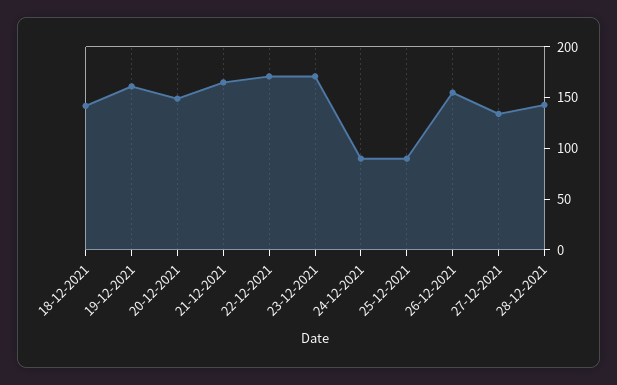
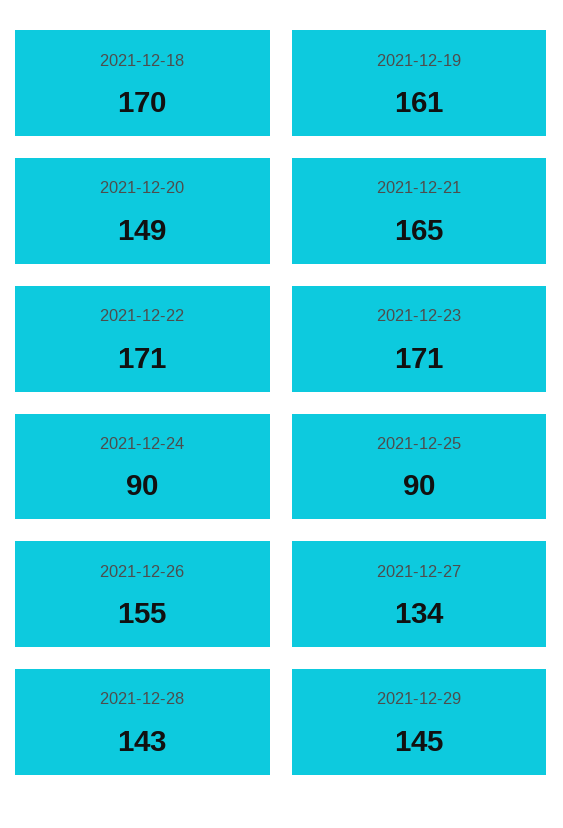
18-12-2021: 140 -> 170
2021-12-29: none -> 145

